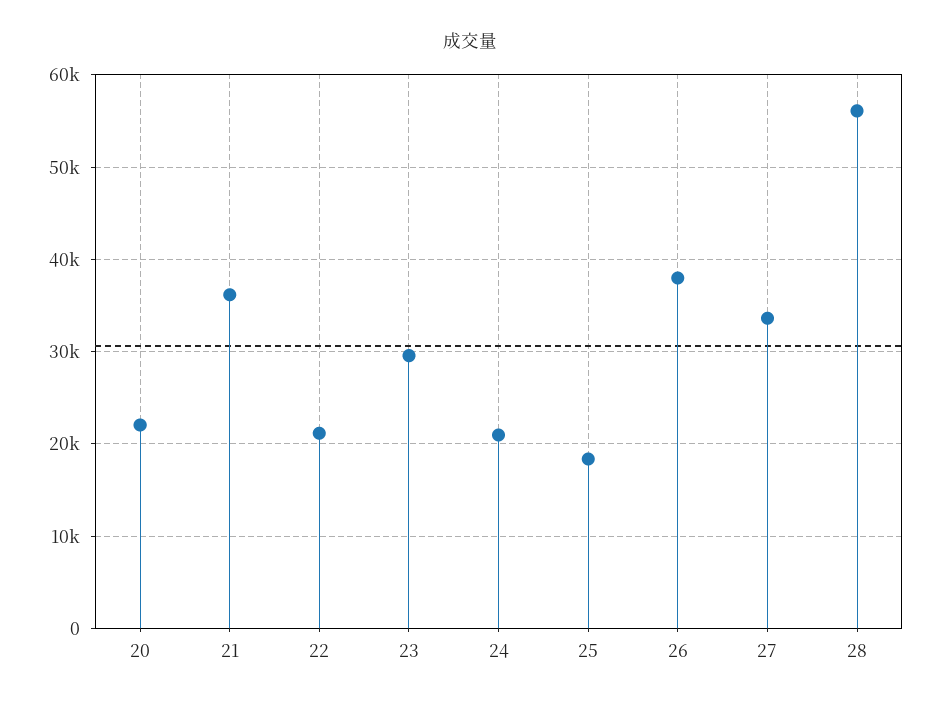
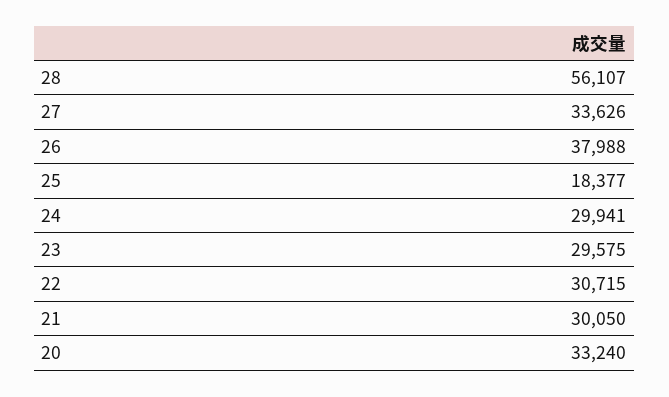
20: 22000 -> 33240
21: 36000 -> 30050
22: 21000 -> 30715
24: 21000 -> 29941

